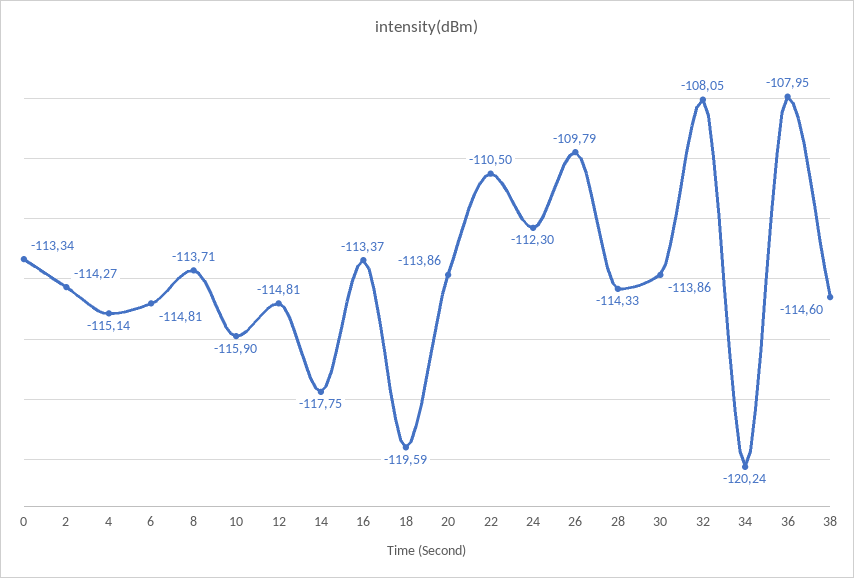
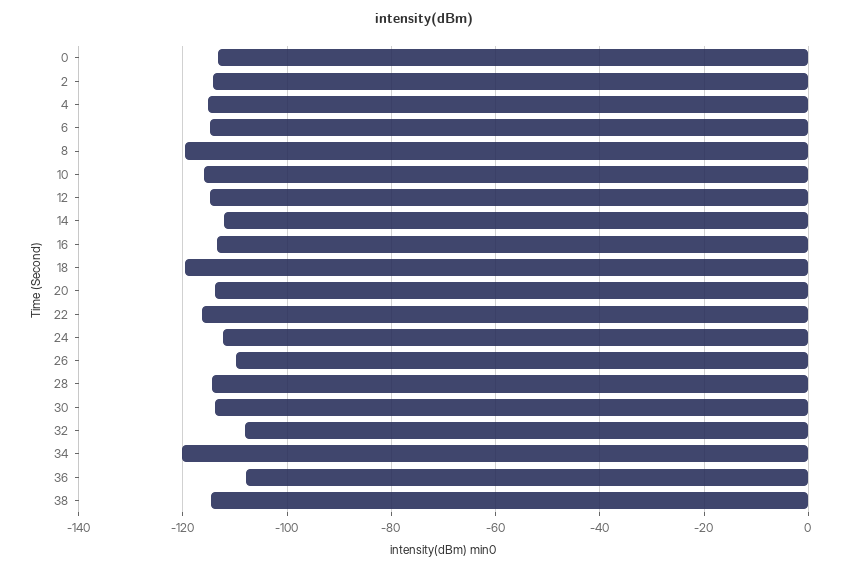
8: -113.71 -> -120
14: -117.75 -> -112
22: -110.5 -> -116

